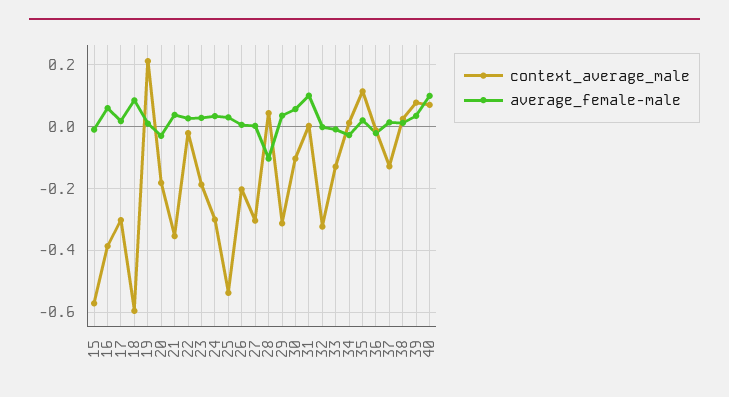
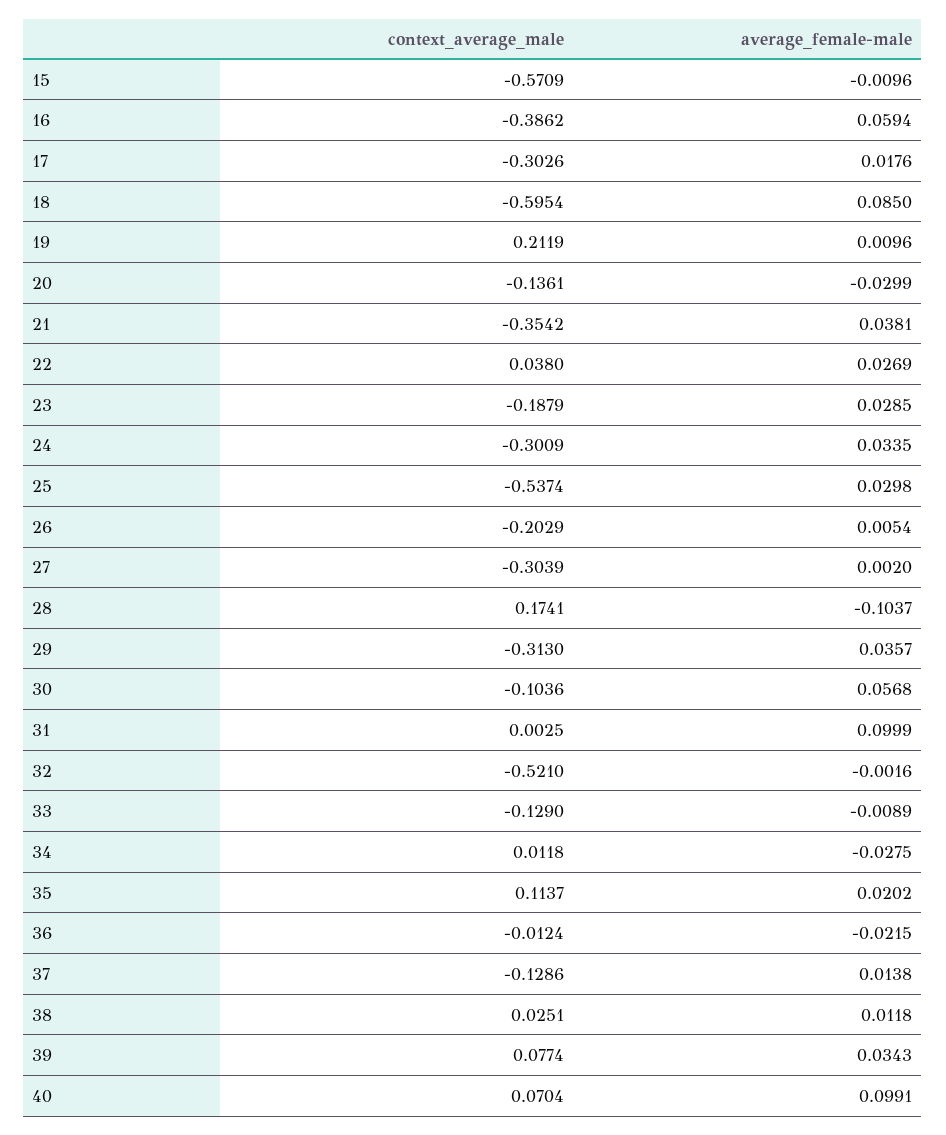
context_average_male, 20: -0.18 -> -0.1361
context_average_male, 22: -0.02 -> 0.038
context_average_male, 28: 0.04 -> 0.1741
context_average_male, 32: -0.32 -> -0.521

